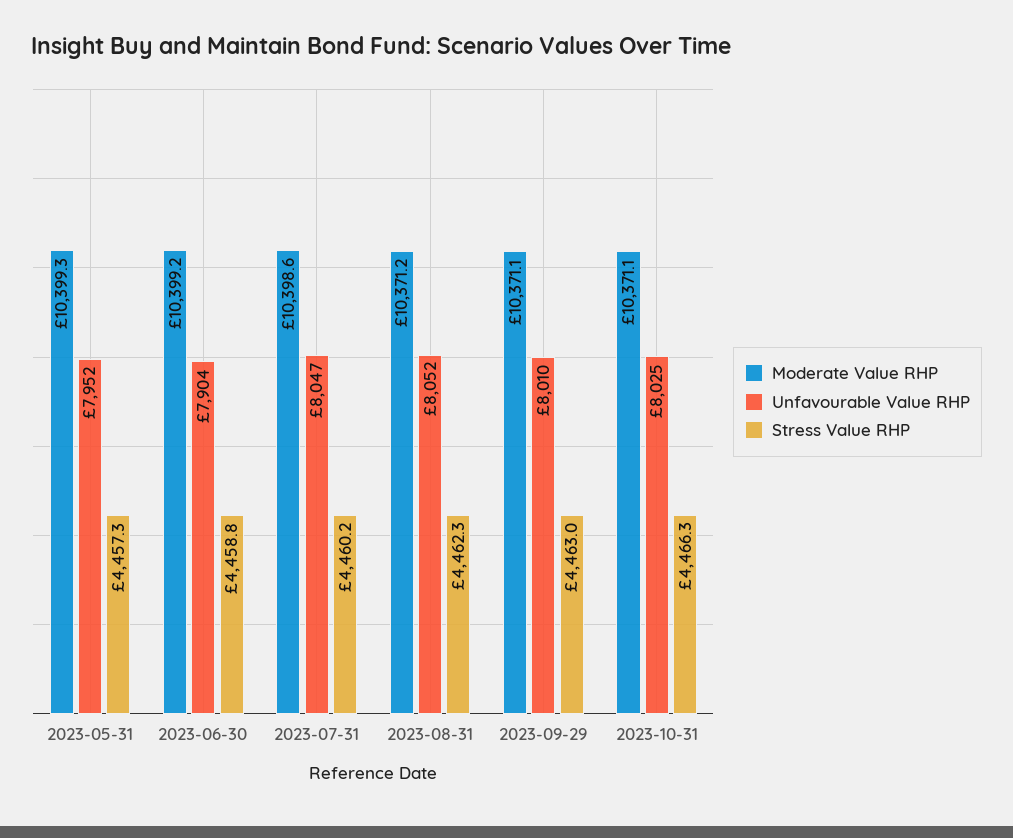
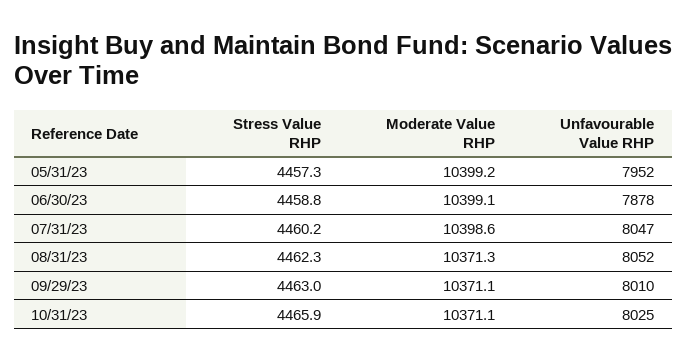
Moderate Value RHP, 2023-05-31: 10399.3 -> 10399.2
Moderate Value RHP, 2023-06-30: 10399.2 -> 10399.1
Unfavourable Value RHP, 2023-06-30: 7904 -> 7878
Moderate Value RHP, 2023-08-31: 10371.2 -> 10371.3
Stress Value RHP, 2023-10-31: 4466.3 -> 4465.9

